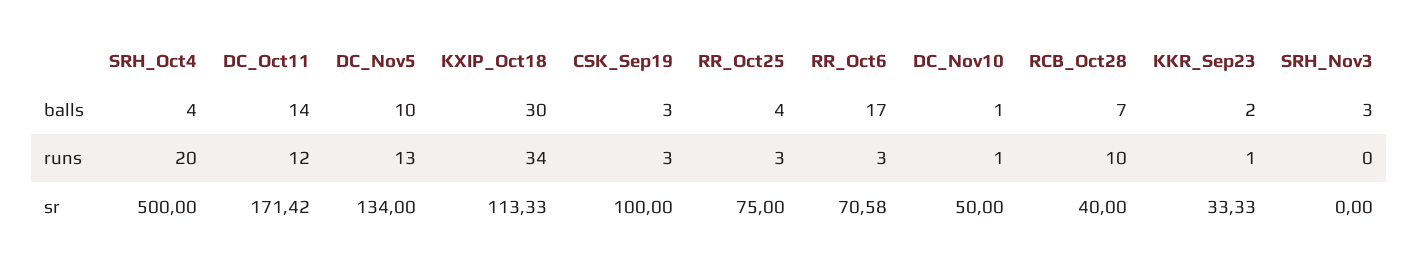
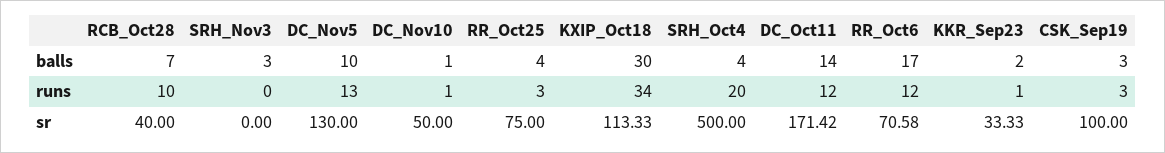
RR_Oct6, runs: 3 -> 12
DC_Nov5, sr: 134 -> 130

